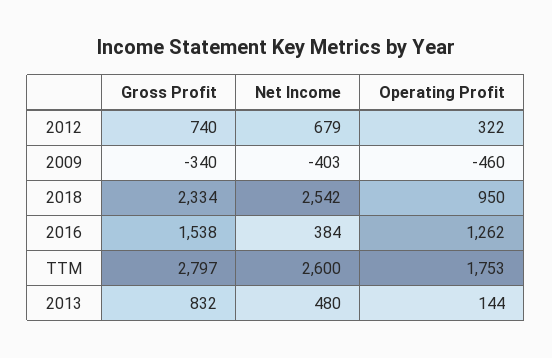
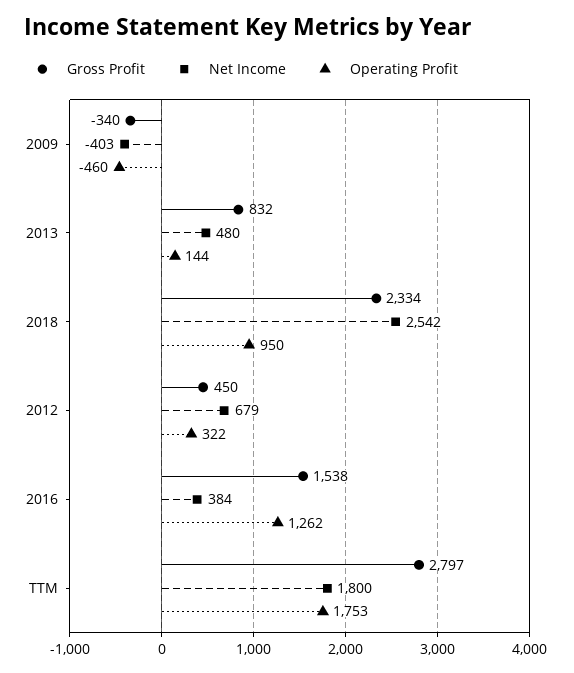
Gross Profit, 2012: 740 -> 450
Net Income, TTM: 2600 -> 1800

